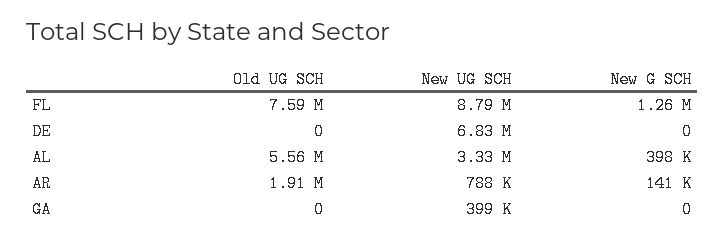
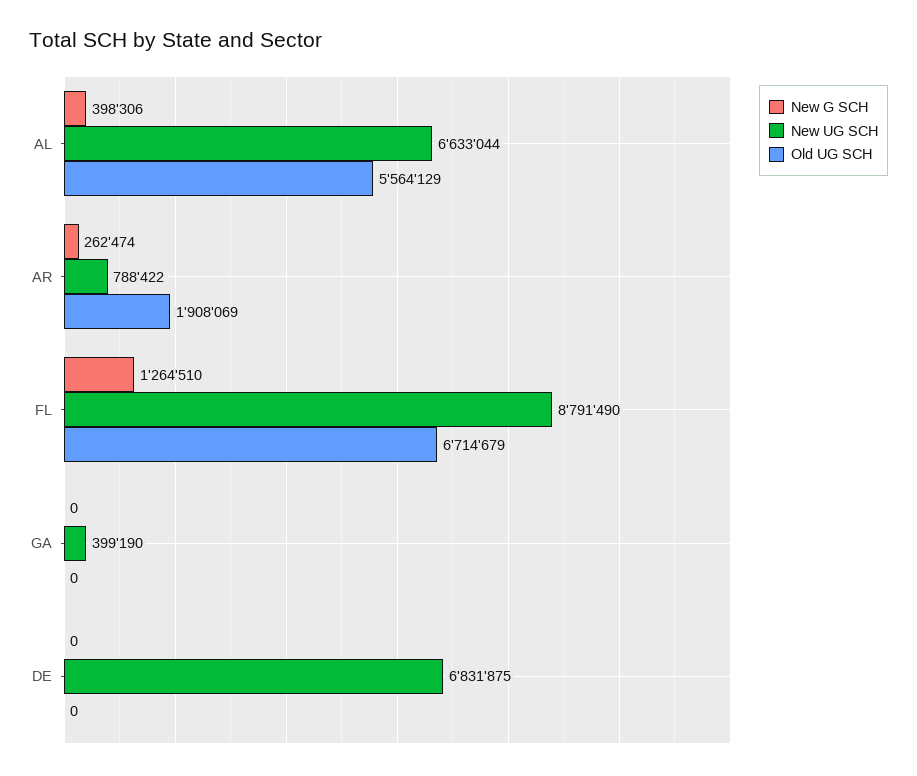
Old UG SCH, FL: 7590000 -> 6714679
New UG SCH, AL: 3330000 -> 6633044
New G SCH, AR: 141000 -> 262474

